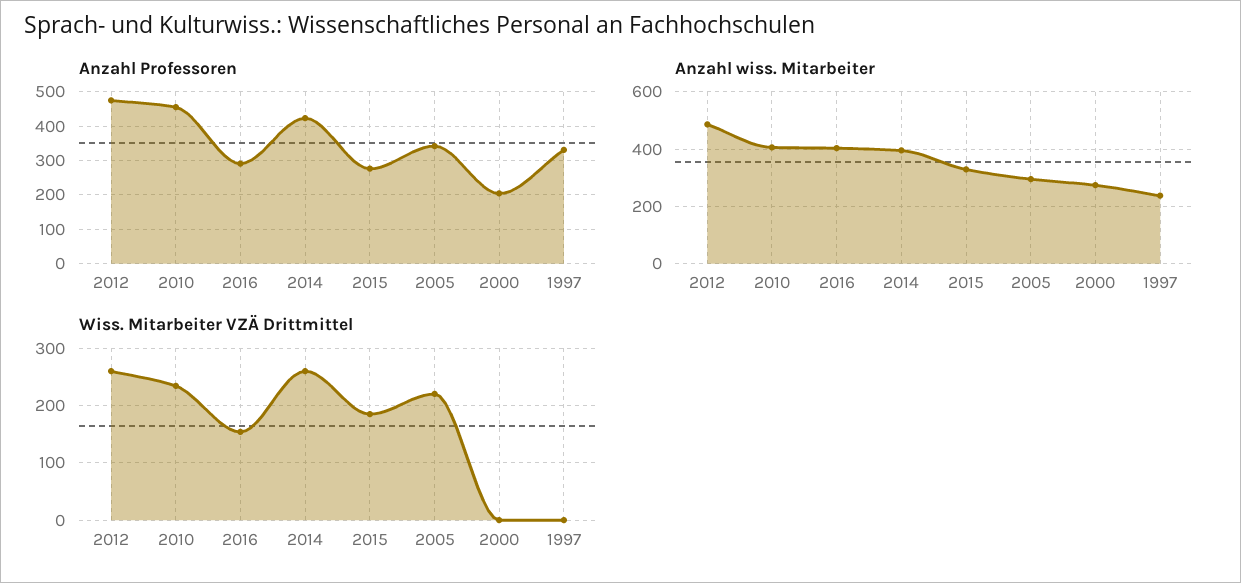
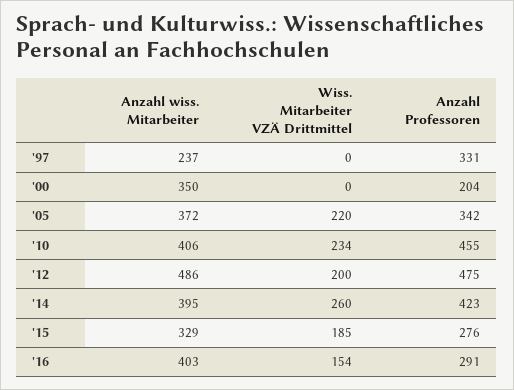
Anzahl wiss. Mitarbeiter, 2005: 300 -> 372
Anzahl wiss. Mitarbeiter, 2000: 275 -> 350
Wiss. Mitarbeiter VZÄ Drittmittel, 2012: 260 -> 200

